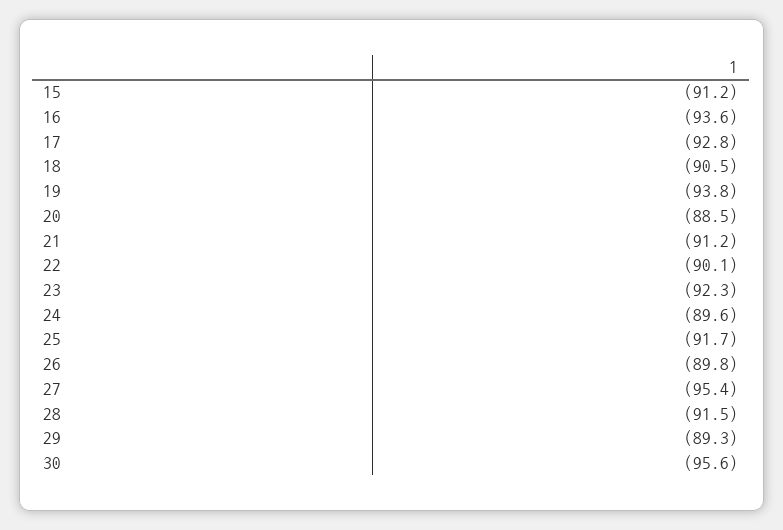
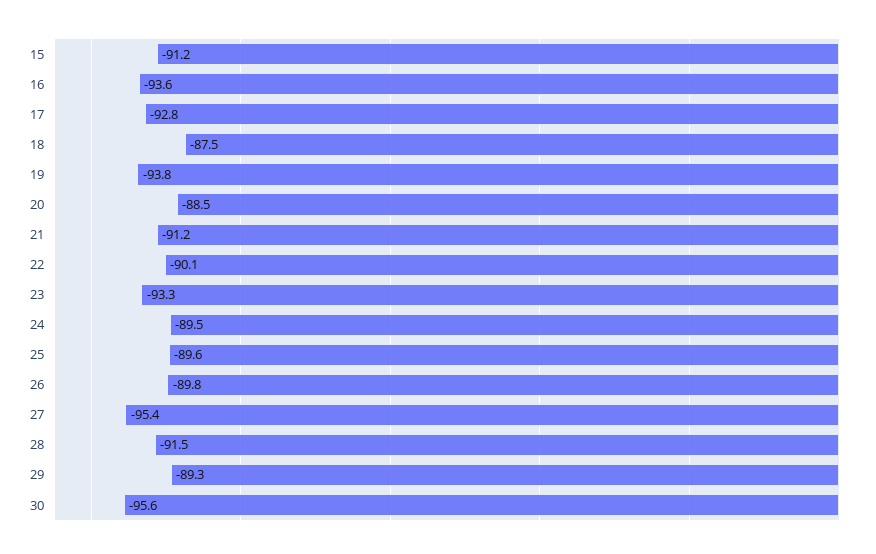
18: -90.5 -> -87.5
23: -92.3 -> -93.3
24: -89.6 -> -89.5
25: -91.7 -> -89.6

